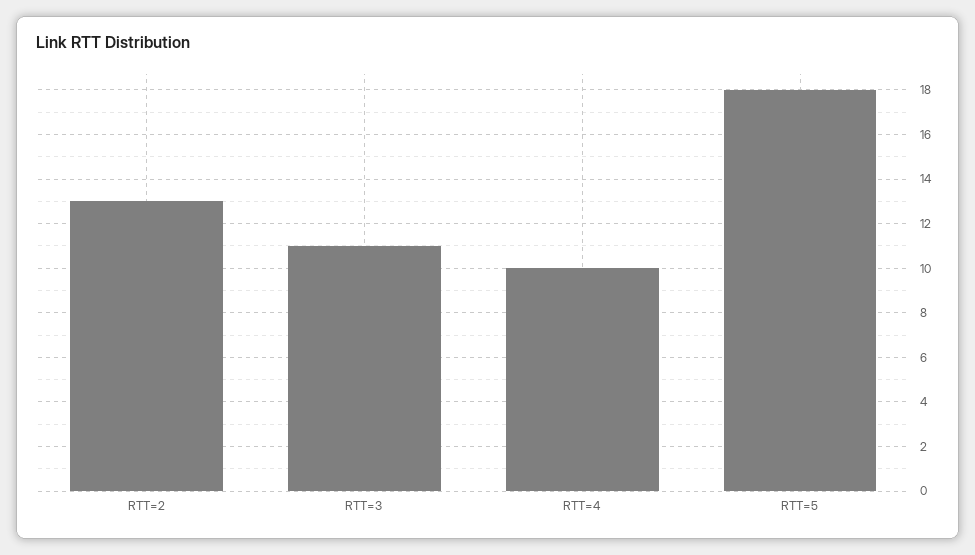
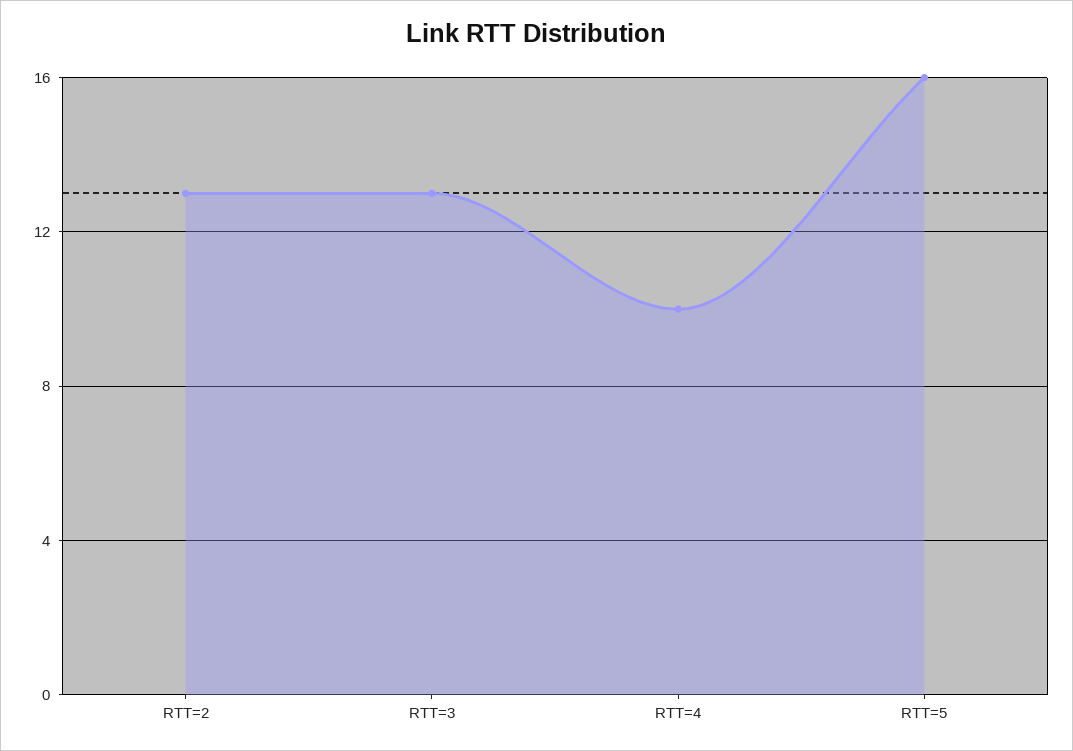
RTT=3: 11 -> 13
RTT=5: 18 -> 16

